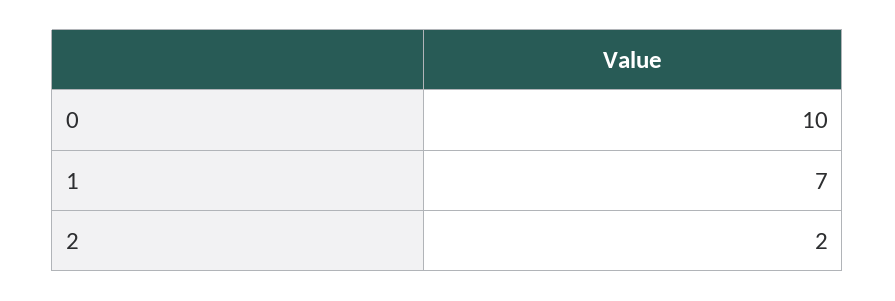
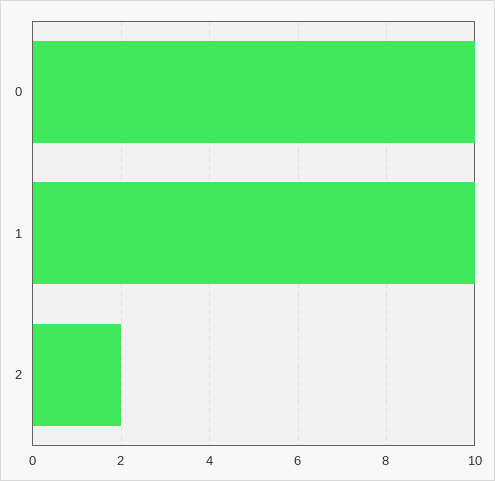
1: 7 -> 10

